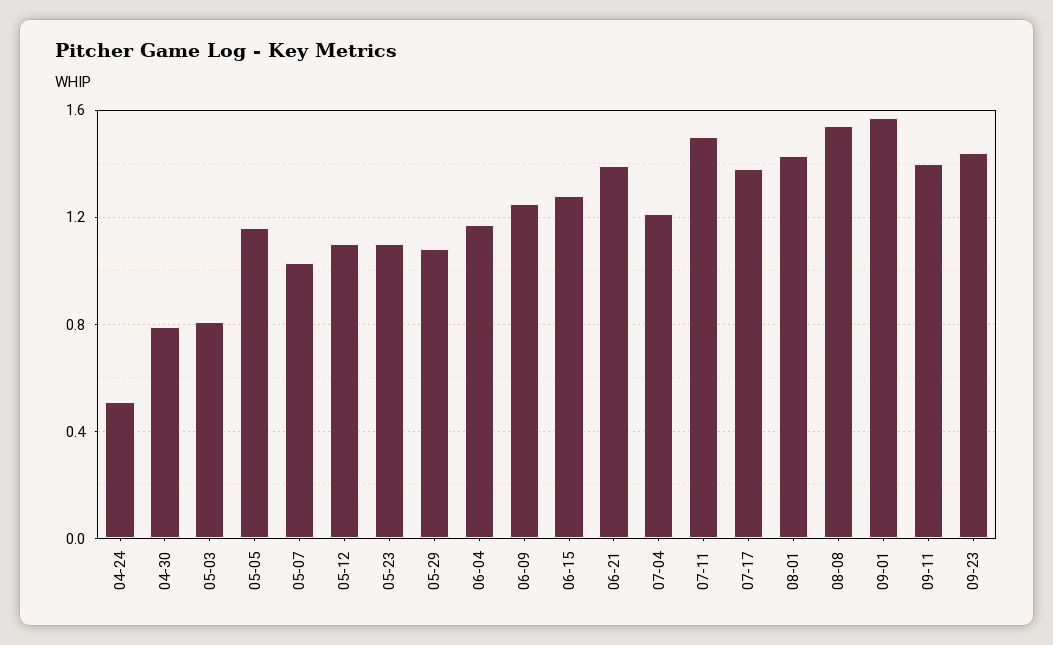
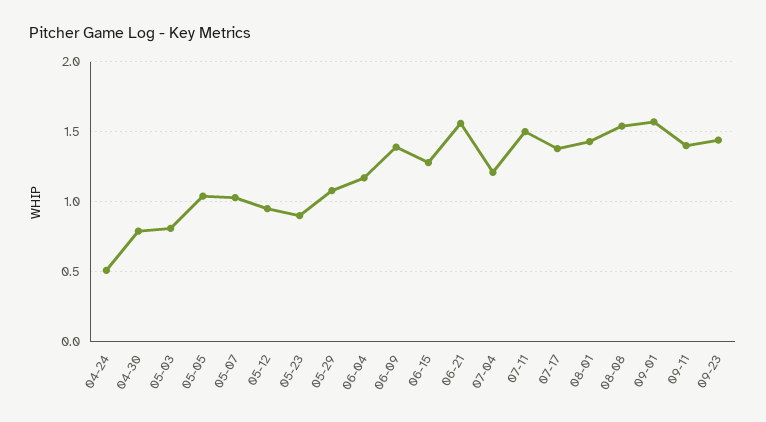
05-05: 1.15 -> 1.05
05-12: 1.1 -> 0.95
05-23: 1.1 -> 0.9
06-09: 1.25 -> 1.4
06-21: 1.4 -> 1.55

